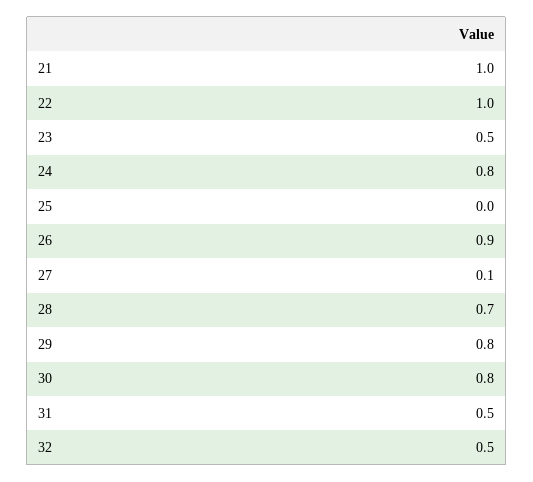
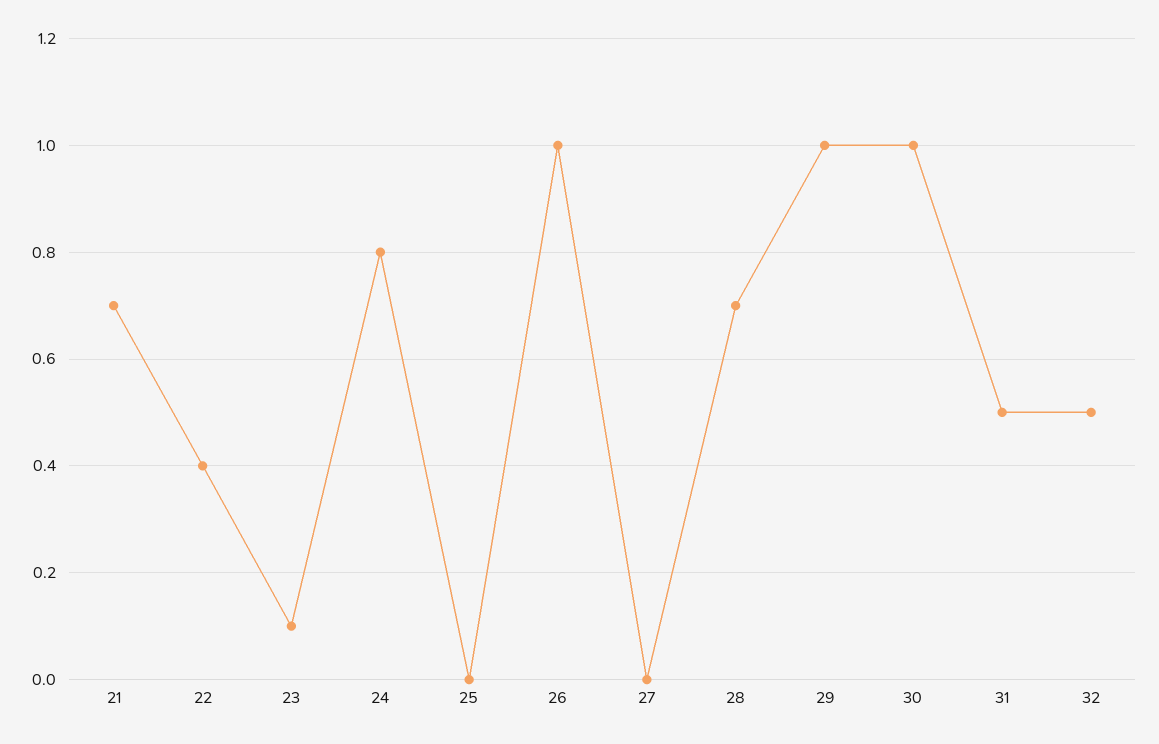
21: 1 -> 0.7
22: 1 -> 0.4
23: 0.5 -> 0.1
26: 0.9 -> 1
27: 0.1 -> 0
29: 0.8 -> 1
30: 0.8 -> 1

